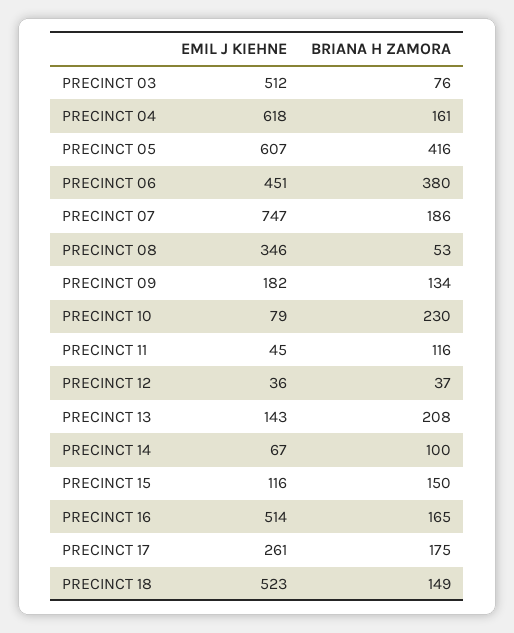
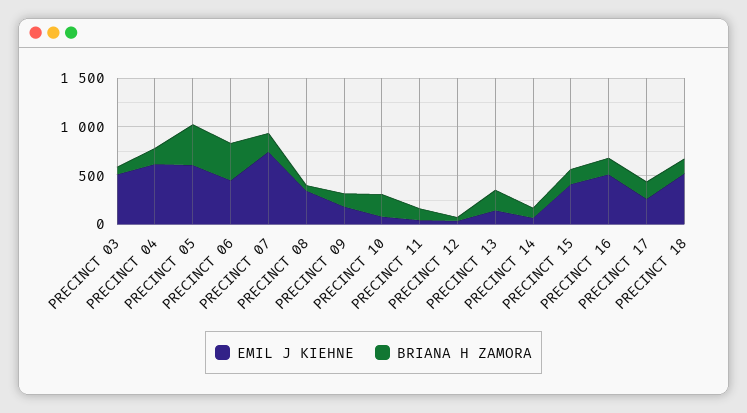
EMIL J KIEHNE, PRECINCT 15: 116 -> 400

